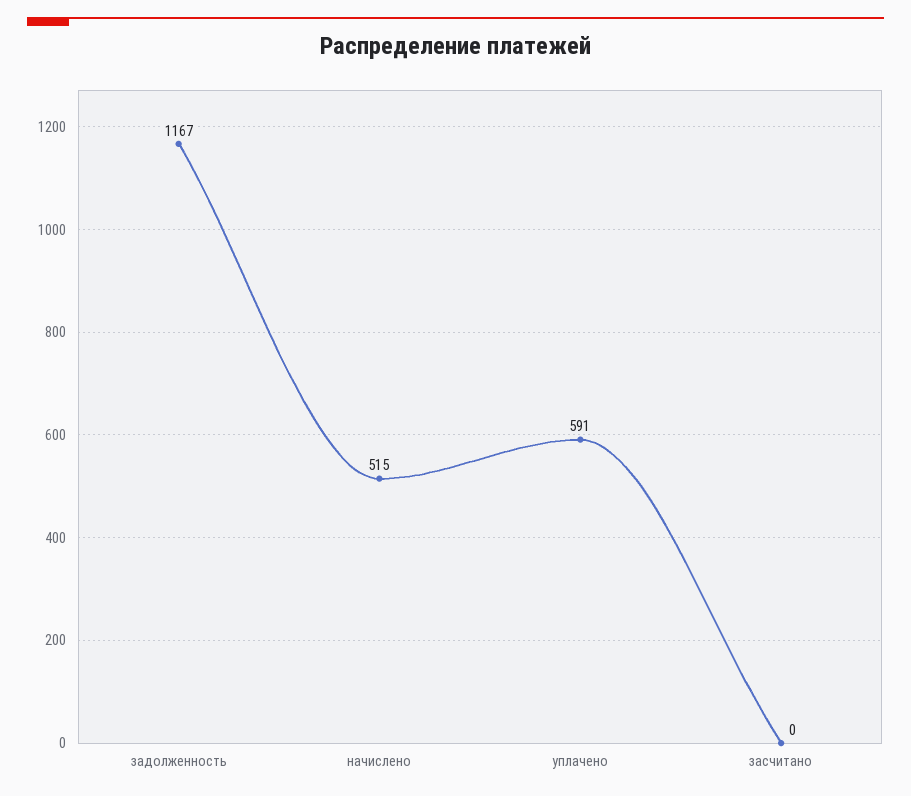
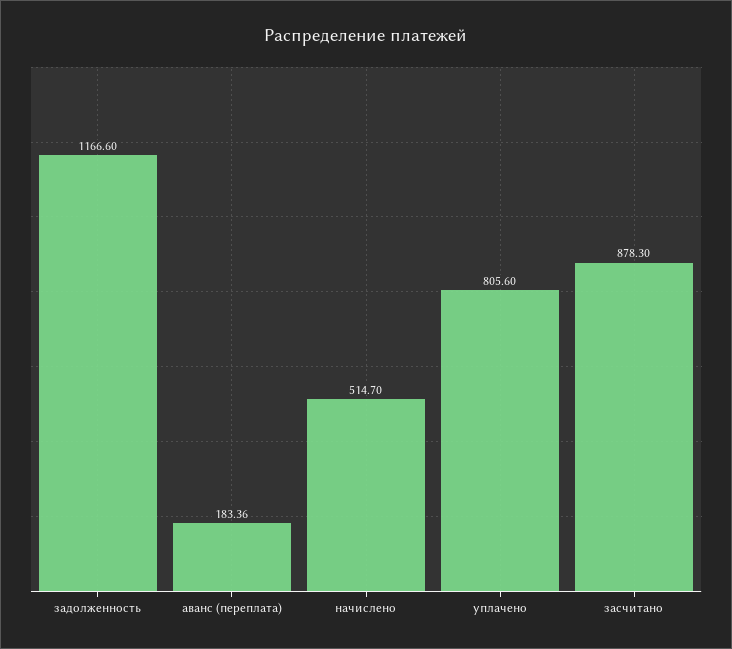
уплачено: 591 -> 805.6
засчитано: 0 -> 878.3
аванс (переплата): none -> 183.36

